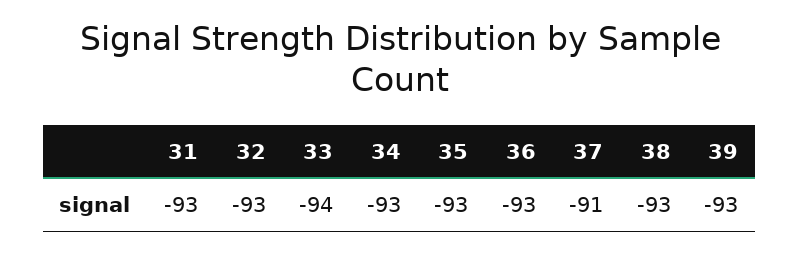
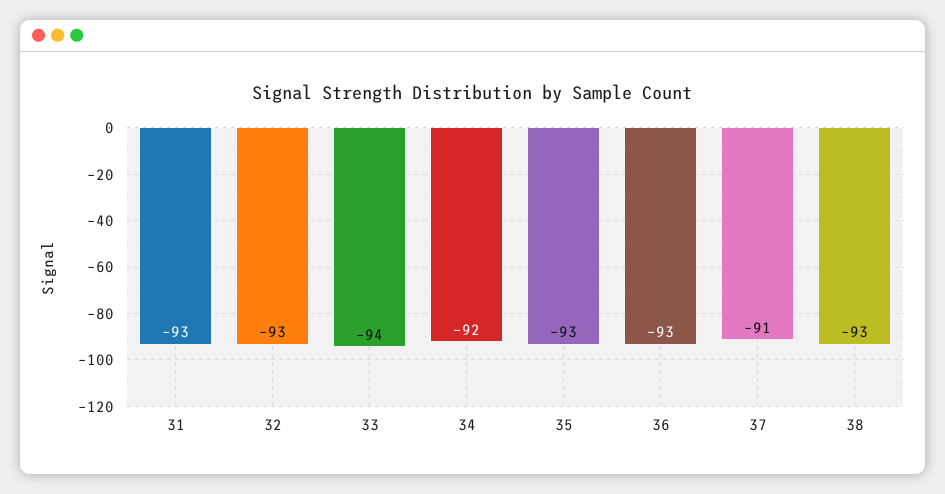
34: -93 -> -92
39: -93 -> none

